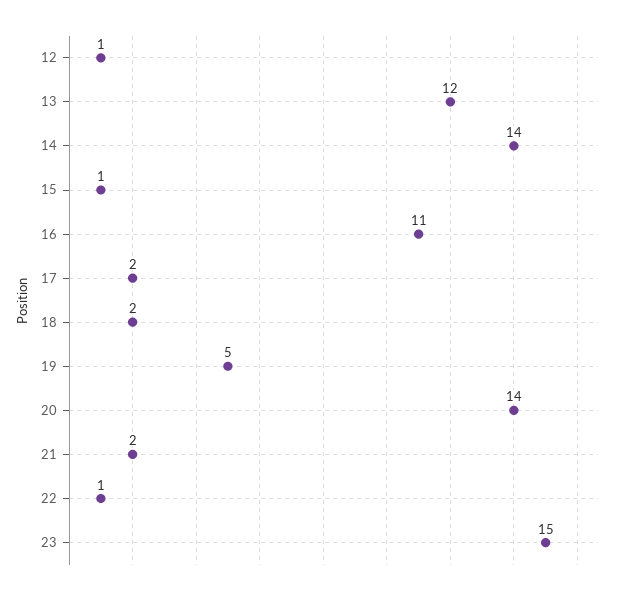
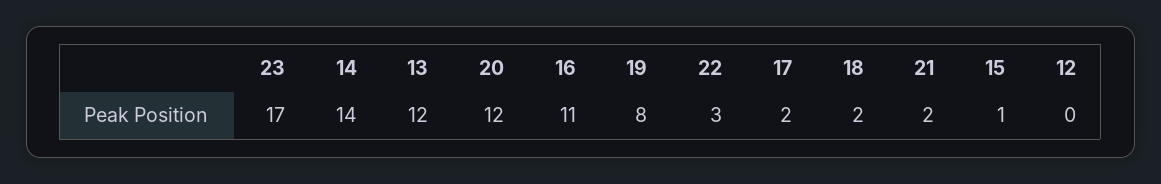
12: 1 -> 0
19: 5 -> 8
20: 14 -> 12
22: 1 -> 3
23: 15 -> 17

